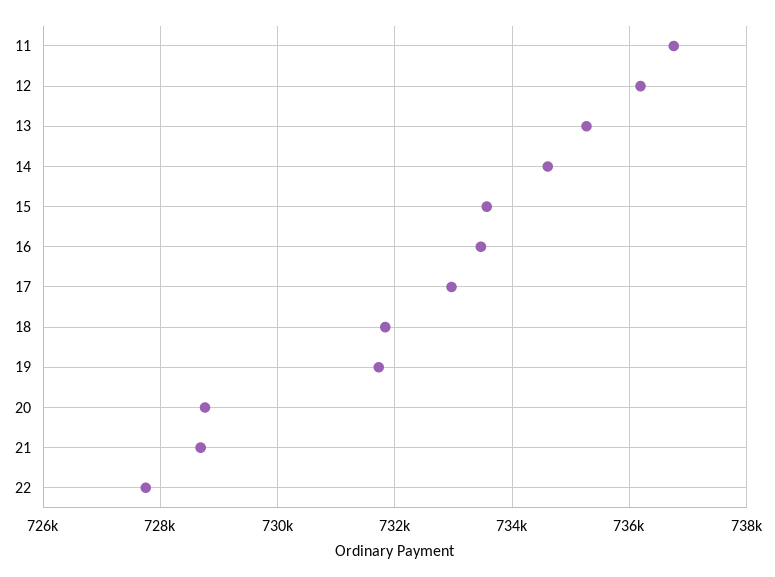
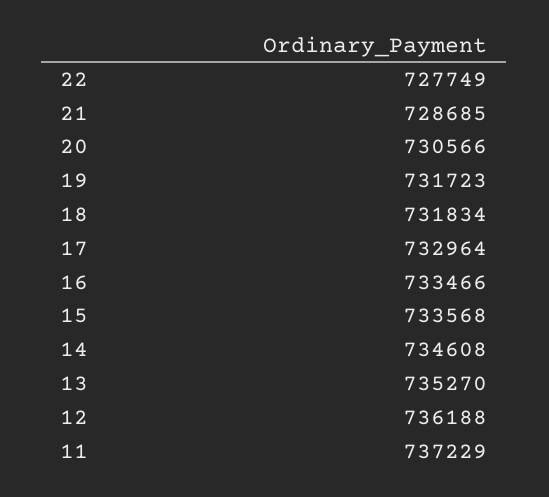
11: 736800 -> 737229
20: 728800 -> 730566

